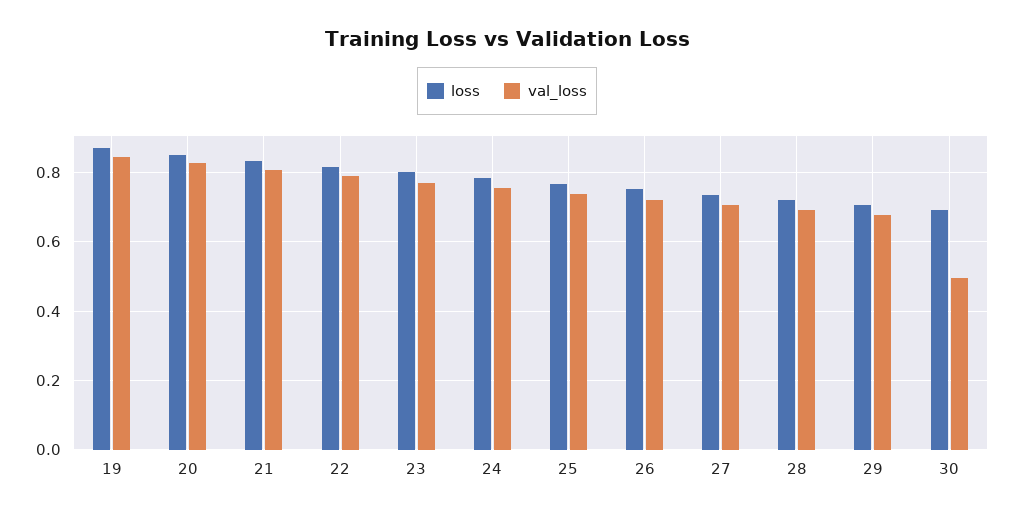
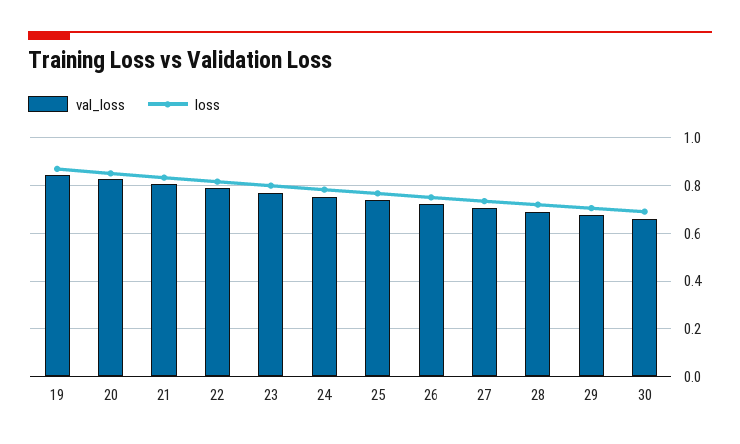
val_loss, 30: 0.5 -> 0.65

